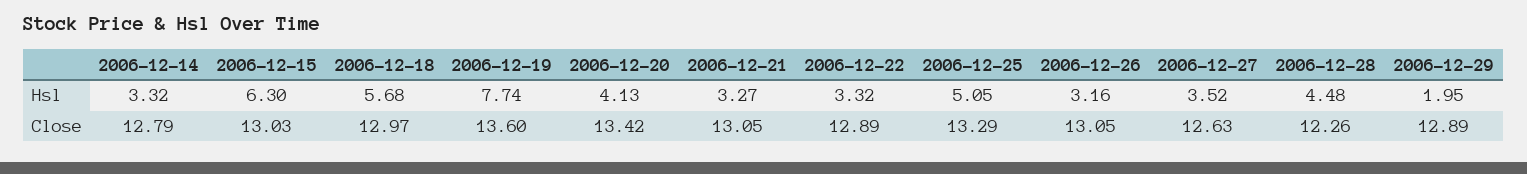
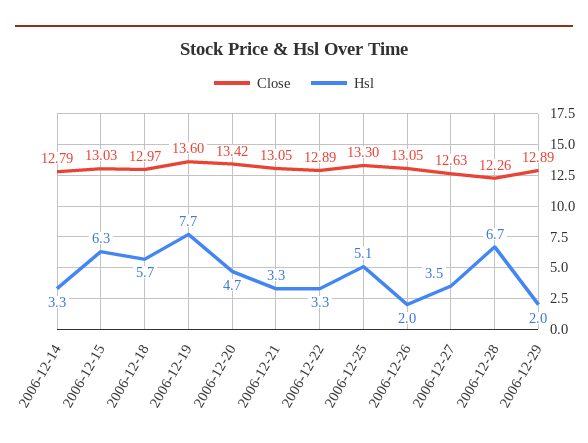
Hsl, 2006-12-20: 4.13 -> 4.7
Hsl, 2006-12-26: 3.16 -> 2
Hsl, 2006-12-28: 4.48 -> 6.7
Close, 2006-12-25: 13.29 -> 13.3

